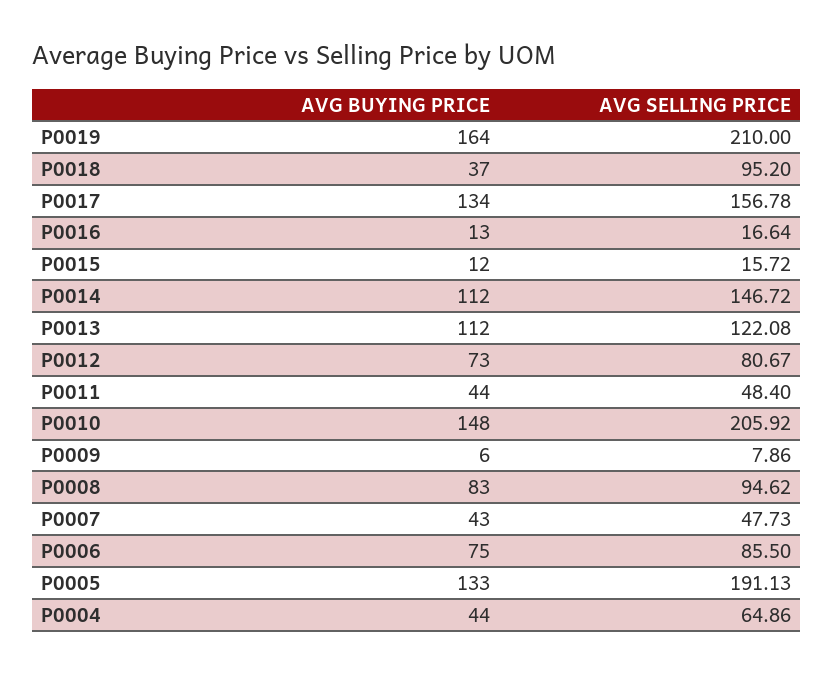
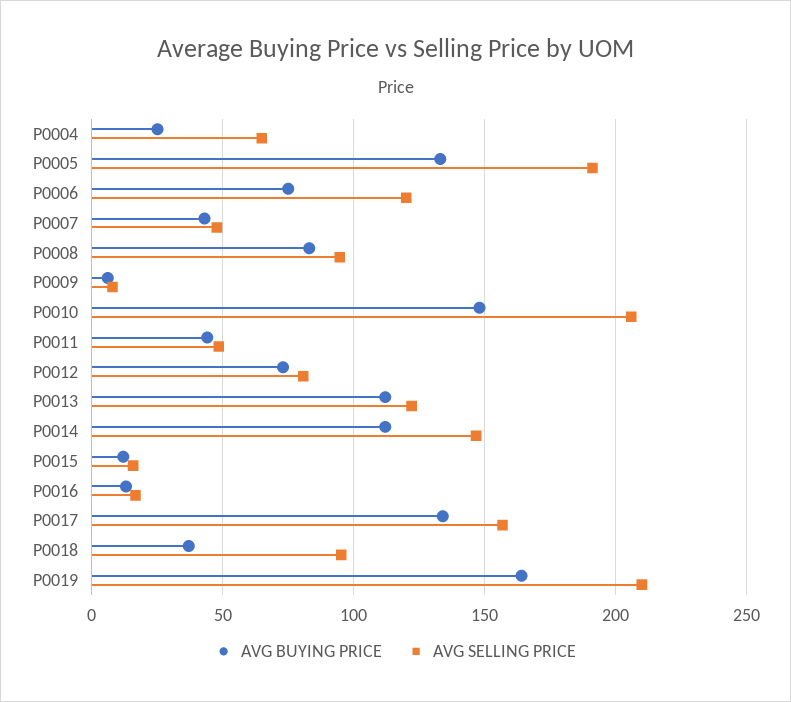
AVG SELLING PRICE, P0006: 85.5 -> 120
AVG BUYING PRICE, P0004: 44 -> 25

